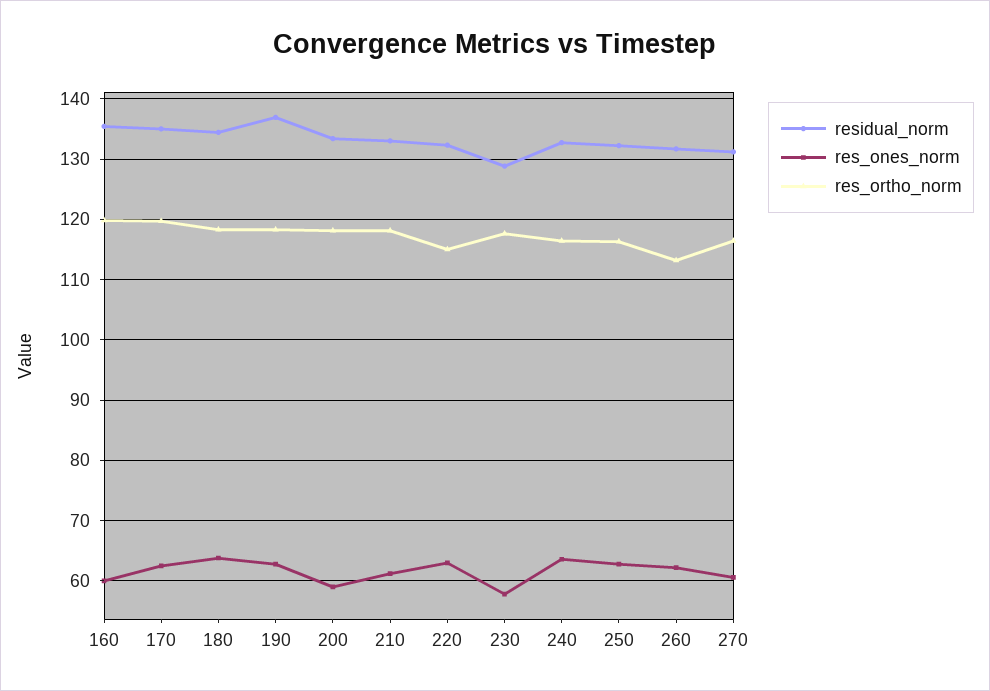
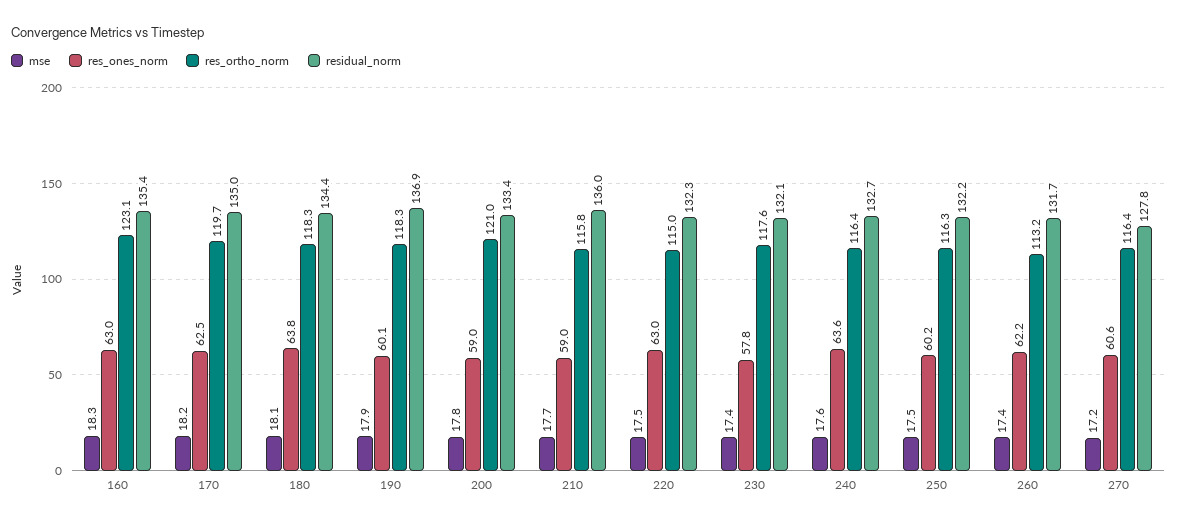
res_ones_norm, 160: 60 -> 63
res_ortho_norm, 160: 120 -> 123.1
res_ones_norm, 190: 63 -> 60.1
res_ortho_norm, 200: 118 -> 121
residual_norm, 210: 133 -> 136
res_ones_norm, 210: 61 -> 59
res_ortho_norm, 210: 118 -> 115.8
residual_norm, 230: 129 -> 132.1
res_ones_norm, 250: 63 -> 60.2
residual_norm, 270: 131 -> 127.8
mse, 160: none -> 18.3
mse, 170: none -> 18.2
mse, 180: none -> 18.1
mse, 190: none -> 17.9
mse, 200: none -> 17.8
mse, 210: none -> 17.7
mse, 220: none -> 17.5
mse, 230: none -> 17.4
mse, 240: none -> 17.6
mse, 250: none -> 17.5
mse, 260: none -> 17.4
mse, 270: none -> 17.2

